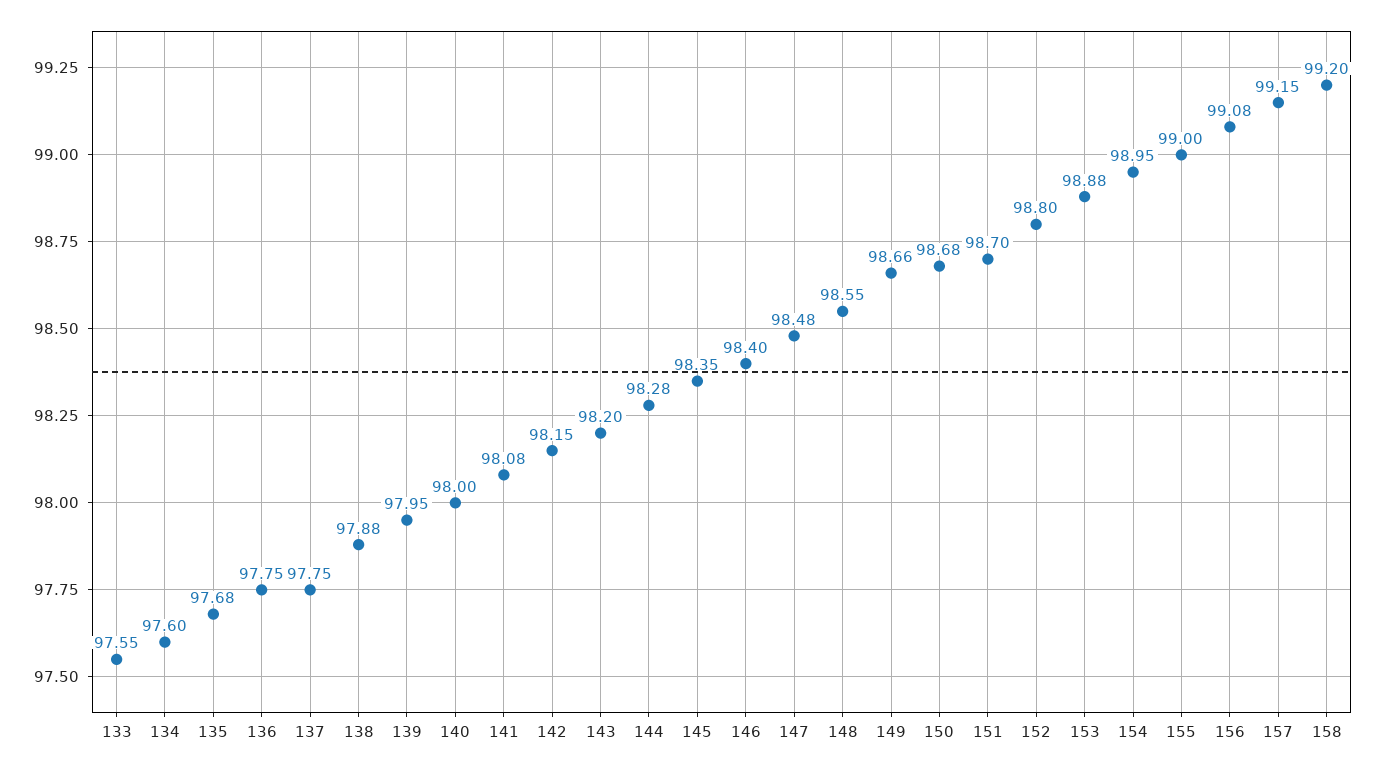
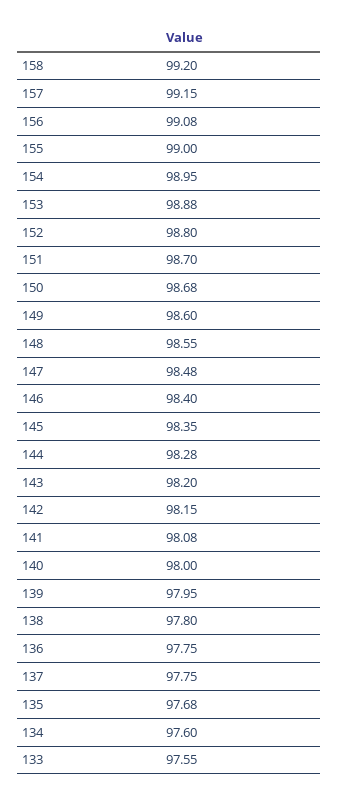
138: 97.88 -> 97.8
149: 98.66 -> 98.6

